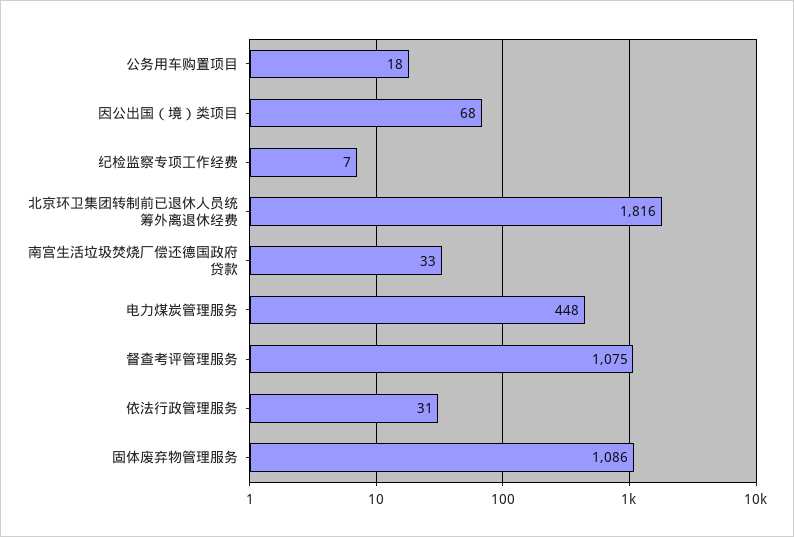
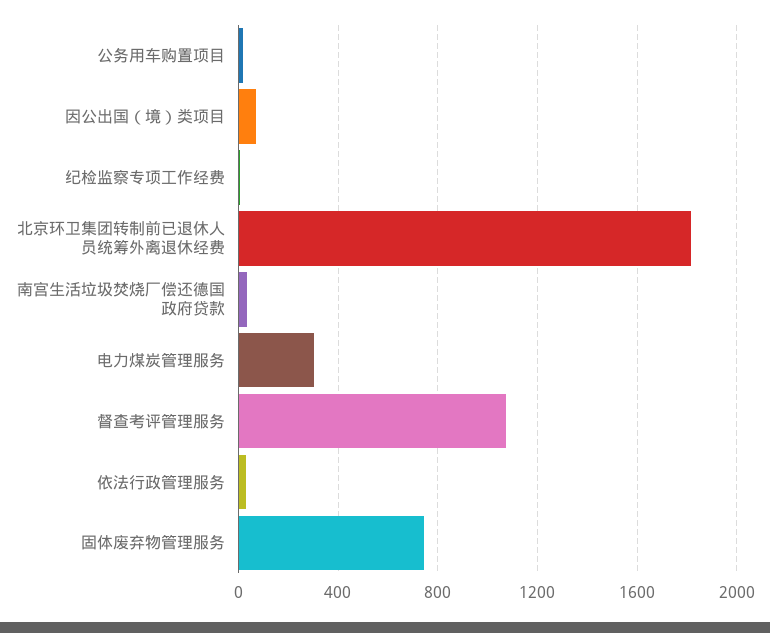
电力煤炭管理服务: 448 -> 300
固体废弃物管理服务: 1086 -> 750

